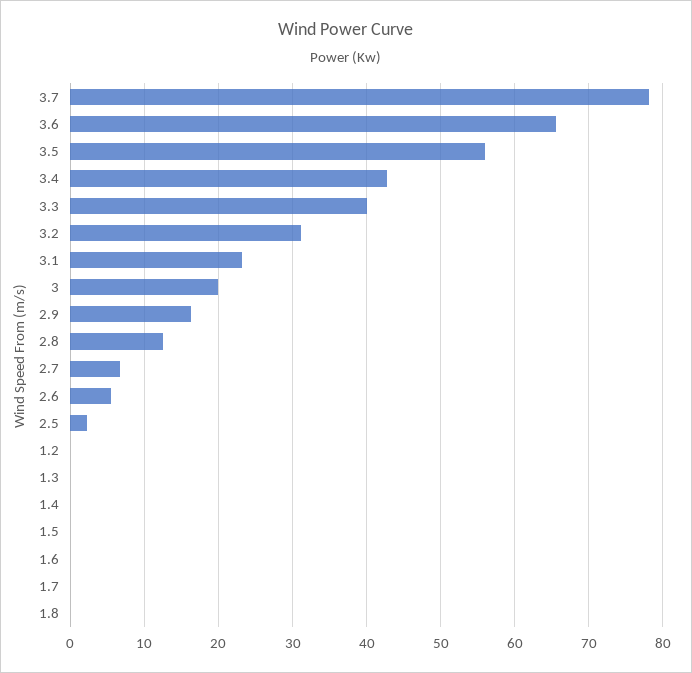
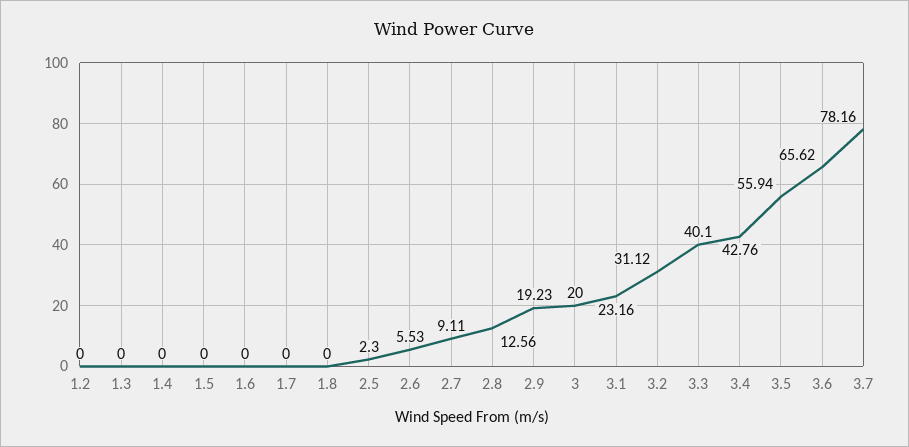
2.9: 16 -> 19.23
2.7: 7 -> 9.11

